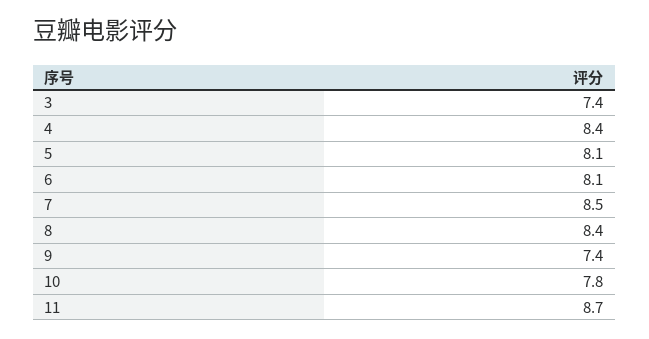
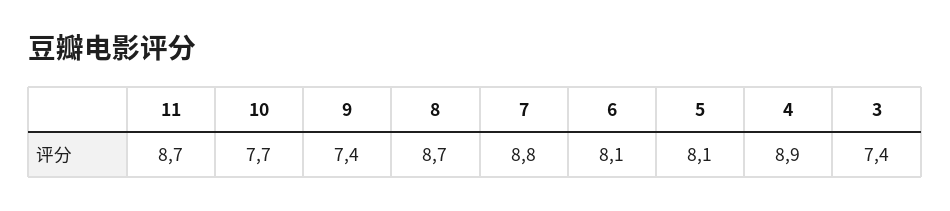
4: 8.4 -> 8.9
7: 8.5 -> 8.8
8: 8.4 -> 8.7
10: 7.8 -> 7.7

